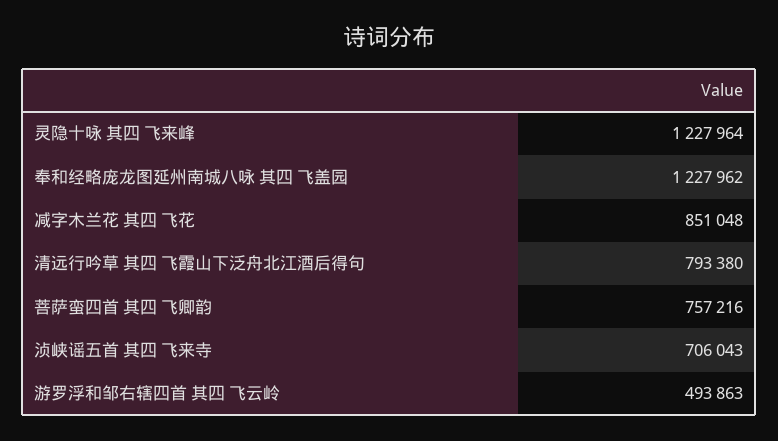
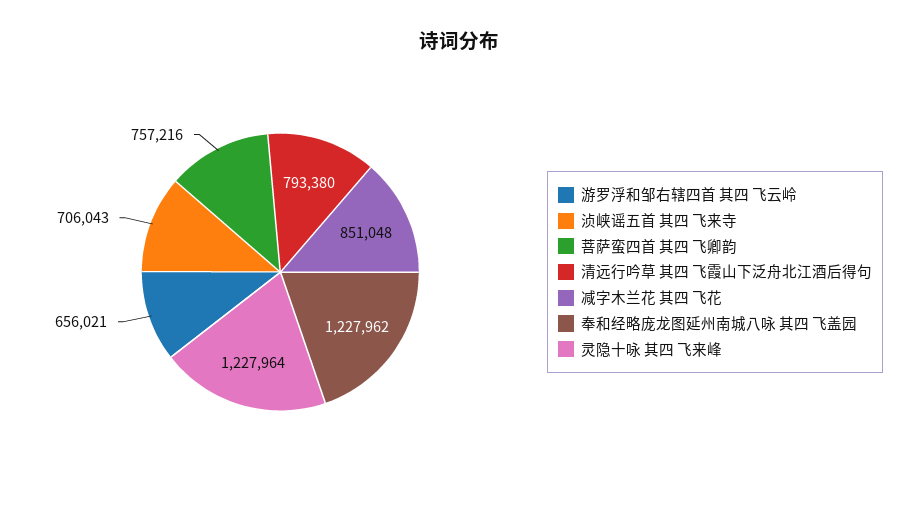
游罗浮和邹右辖四首 其四 飞云岭: 493863 -> 656021

